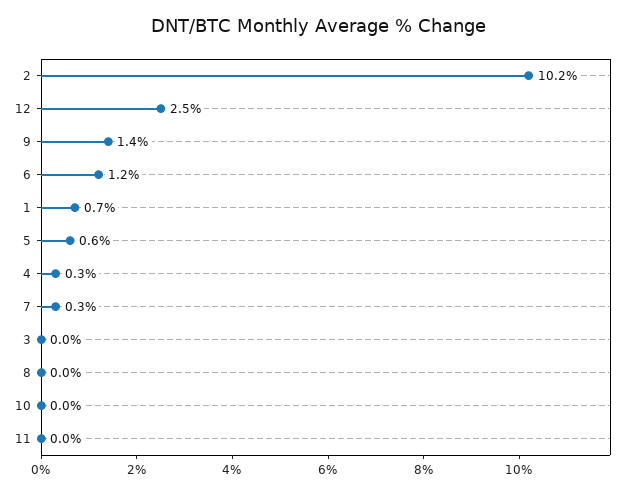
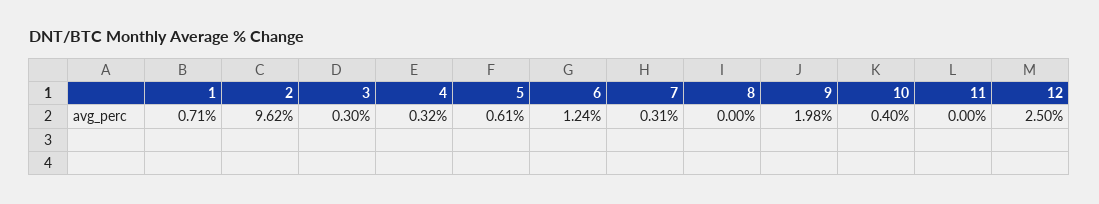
2: 10.2 -> 9.62
9: 1.4 -> 1.98
3: 0 -> 0.3
10: 0 -> 0.4

